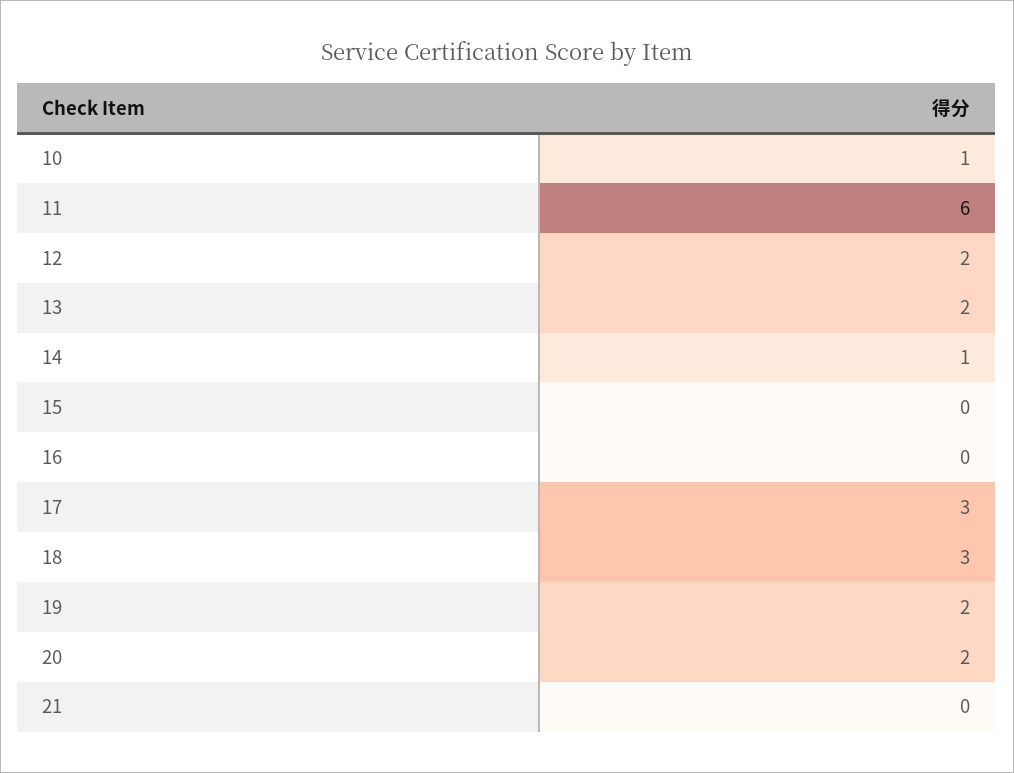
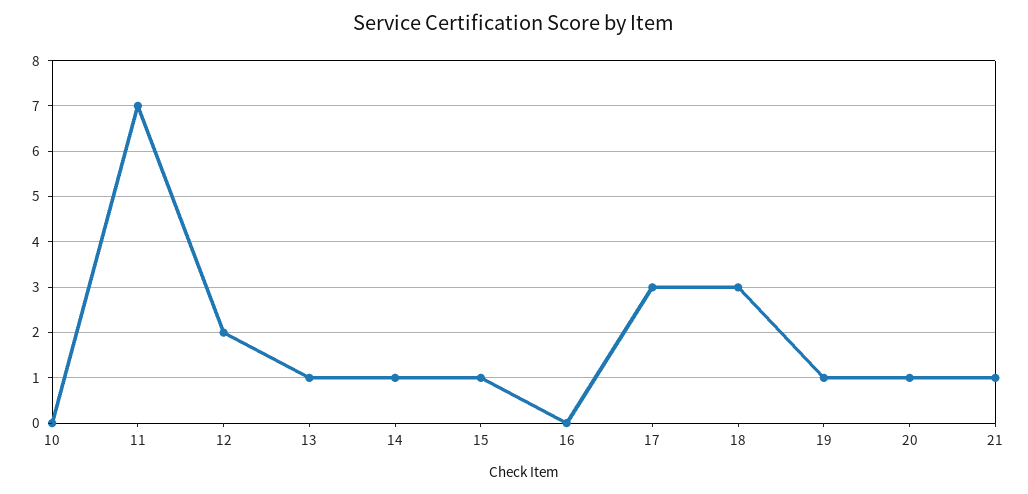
10: 1 -> 0
11: 6 -> 7
13: 2 -> 1
15: 0 -> 1
19: 2 -> 1
20: 2 -> 1
21: 0 -> 1

